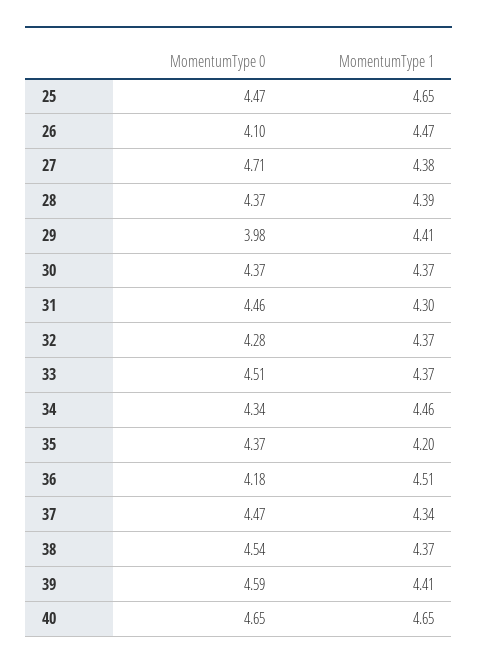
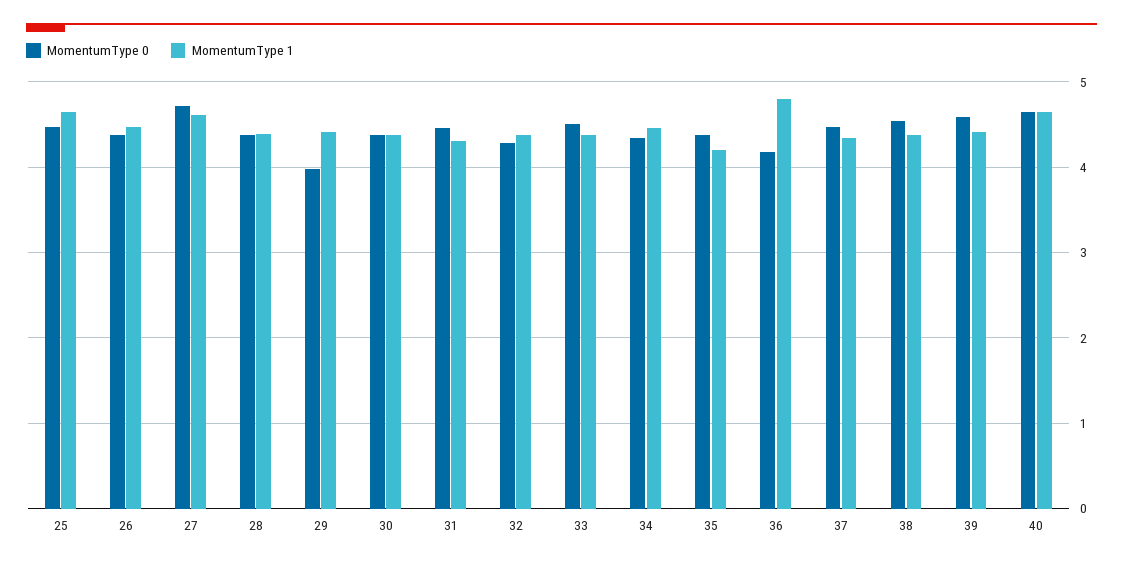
MomentumType 0, 26: 4.1 -> 4.4
MomentumType 1, 27: 4.38 -> 4.6
MomentumType 1, 36: 4.51 -> 4.8

